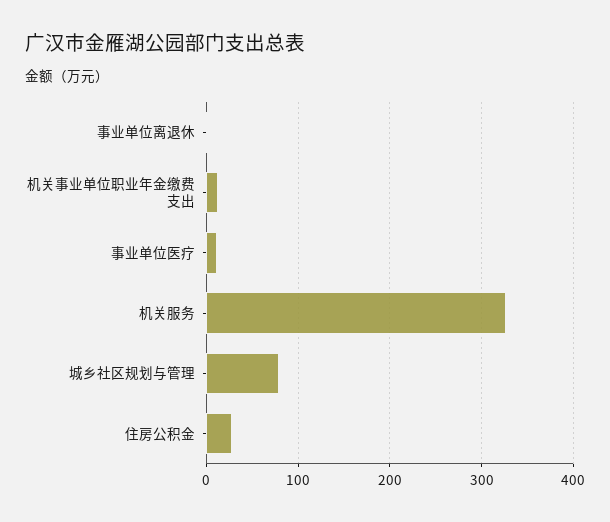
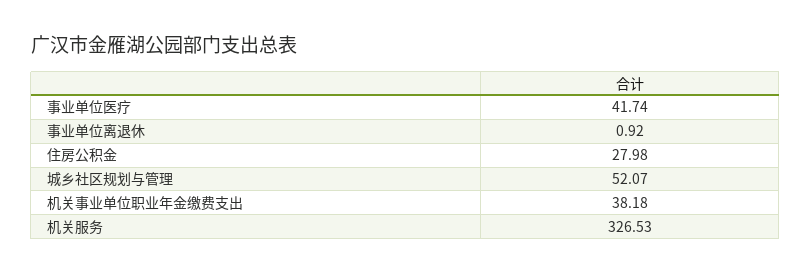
机关事业单位职业年金缴费支出: 10 -> 38.18
事业单位医疗: 10 -> 41.74
城乡社区规划与管理: 80 -> 52.07

